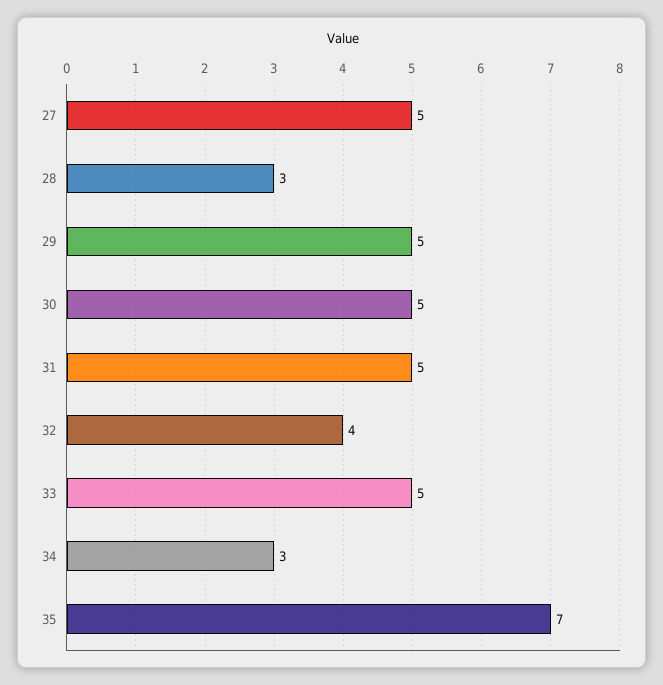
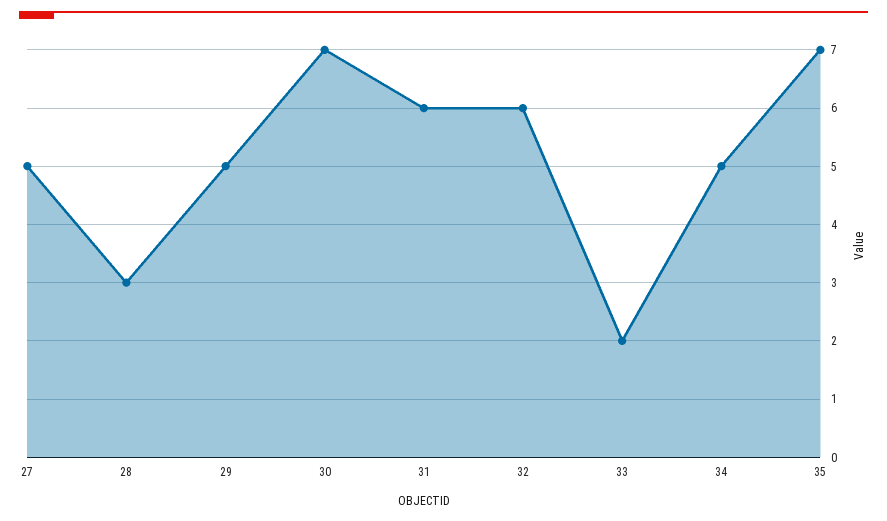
30: 5 -> 7
31: 5 -> 6
32: 4 -> 6
33: 5 -> 2
34: 3 -> 5

